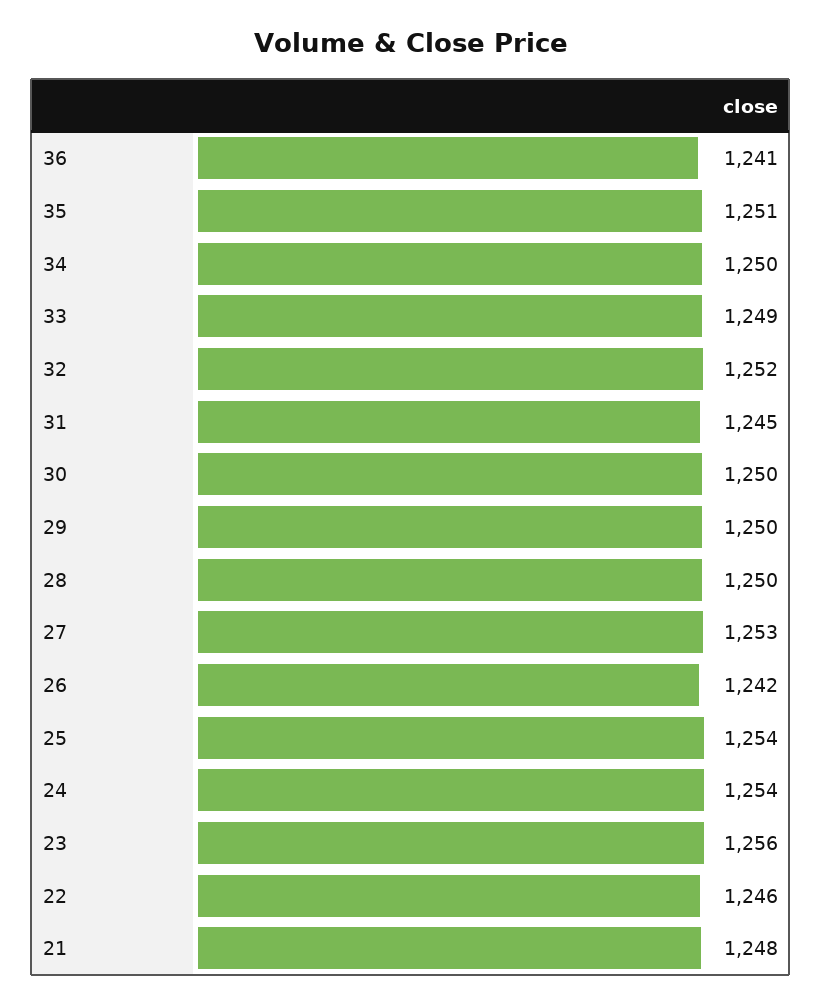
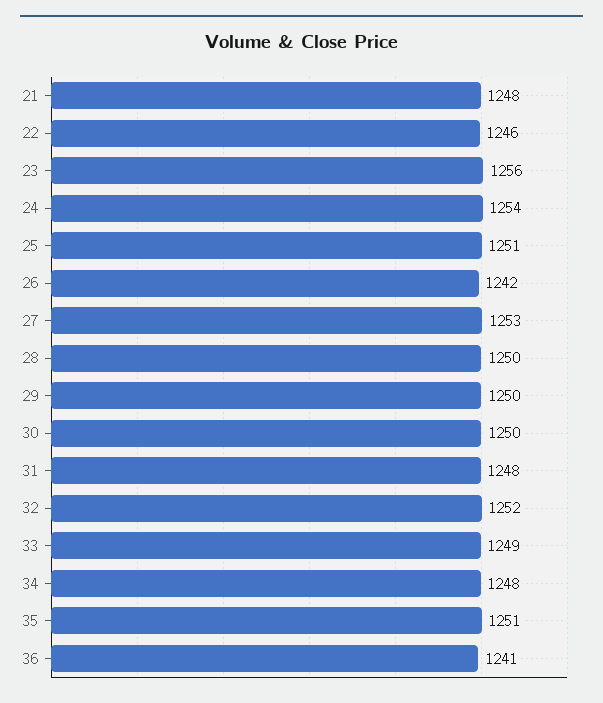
34: 1250 -> 1248
31: 1245 -> 1248
25: 1254 -> 1251

